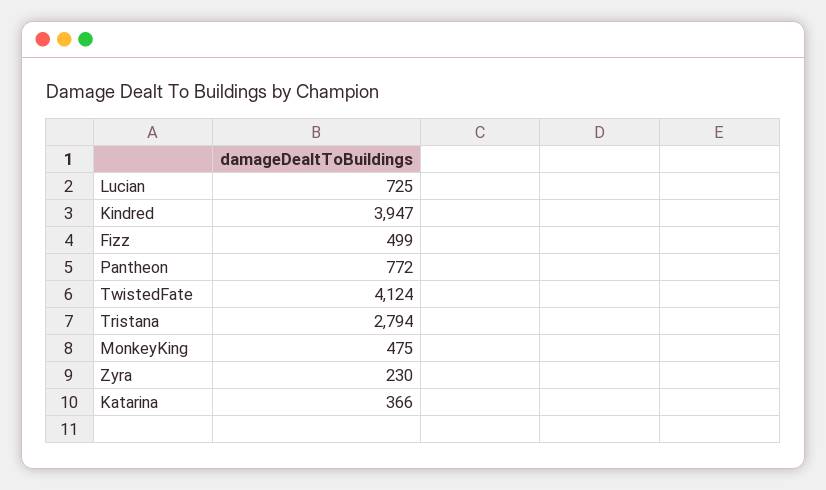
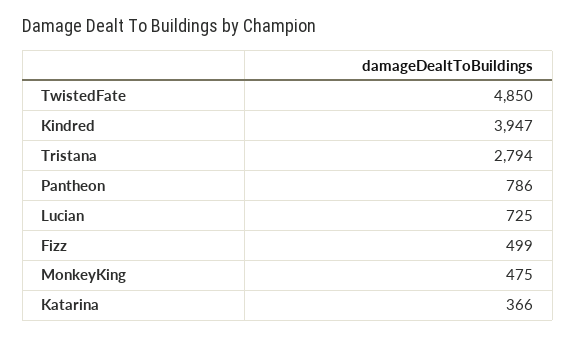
Pantheon: 772 -> 786
TwistedFate: 4124 -> 4850
Zyra: 230 -> none

